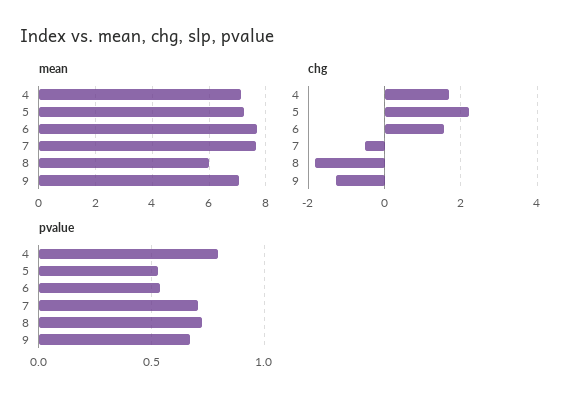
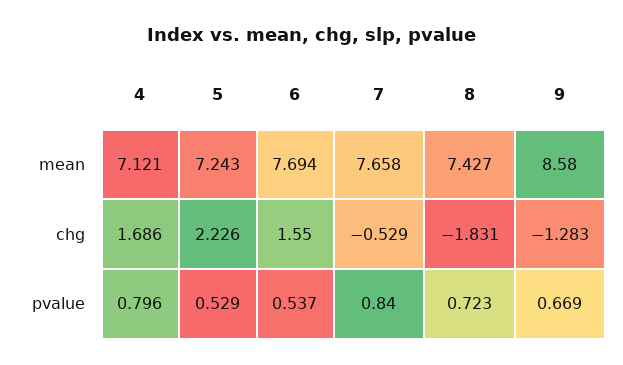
mean, 8: 6 -> 7.427
mean, 9: 7 -> 8.58
pvalue, 7: 0.7 -> 0.84

